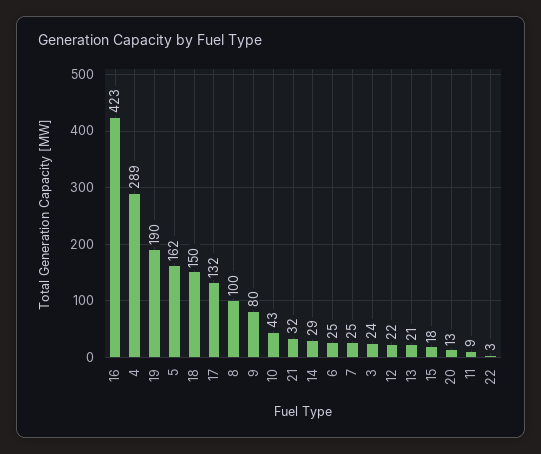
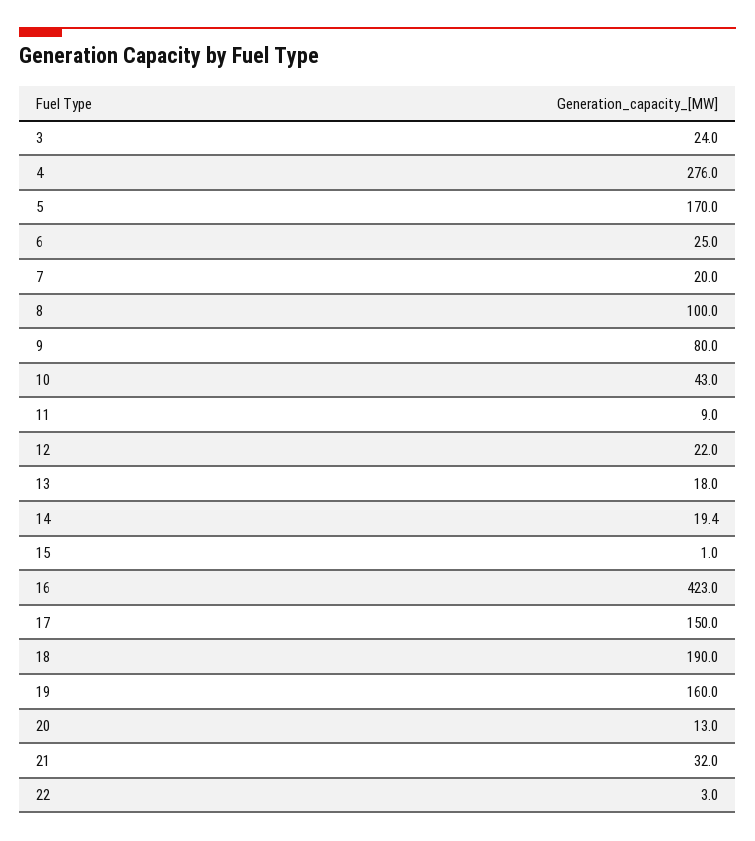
4: 289 -> 276
19: 190 -> 160
5: 162 -> 170
18: 150 -> 190
17: 132 -> 150
14: 29 -> 19.4
7: 25 -> 20
13: 21 -> 18
15: 18 -> 1

